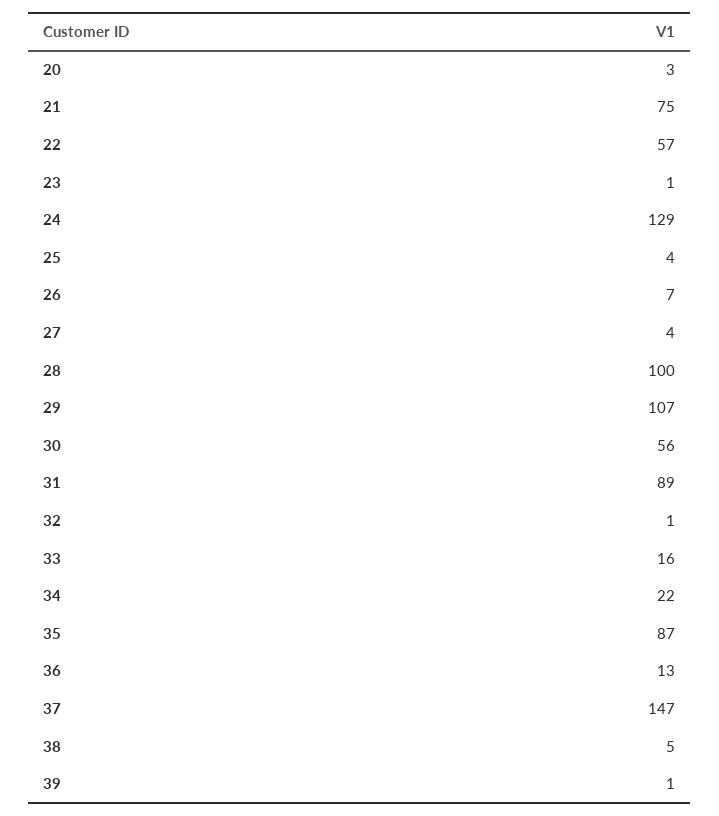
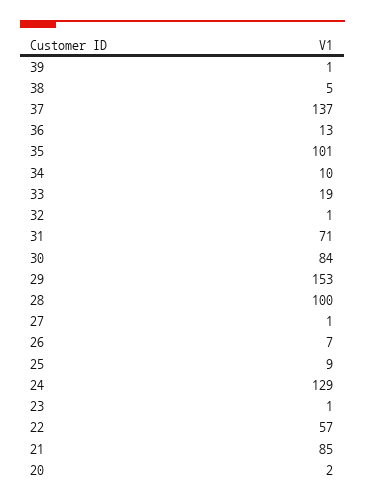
20: 3 -> 2
21: 75 -> 85
25: 4 -> 9
27: 4 -> 1
29: 107 -> 153
30: 56 -> 84
31: 89 -> 71
33: 16 -> 19
34: 22 -> 10
35: 87 -> 101
37: 147 -> 137

